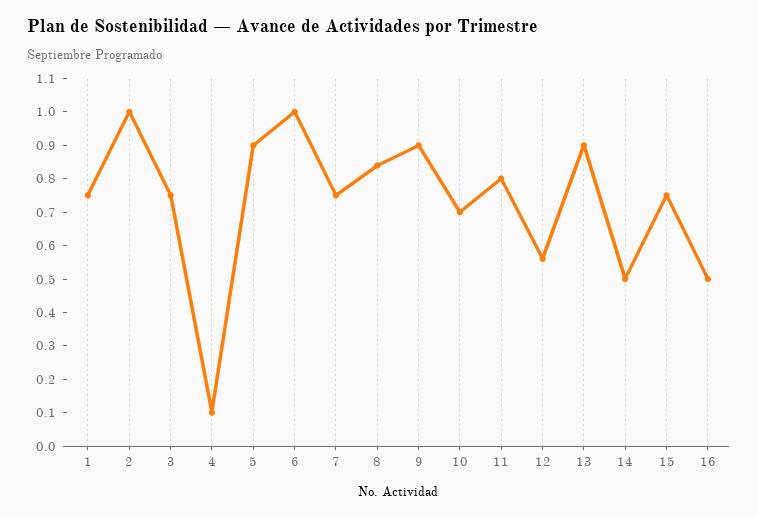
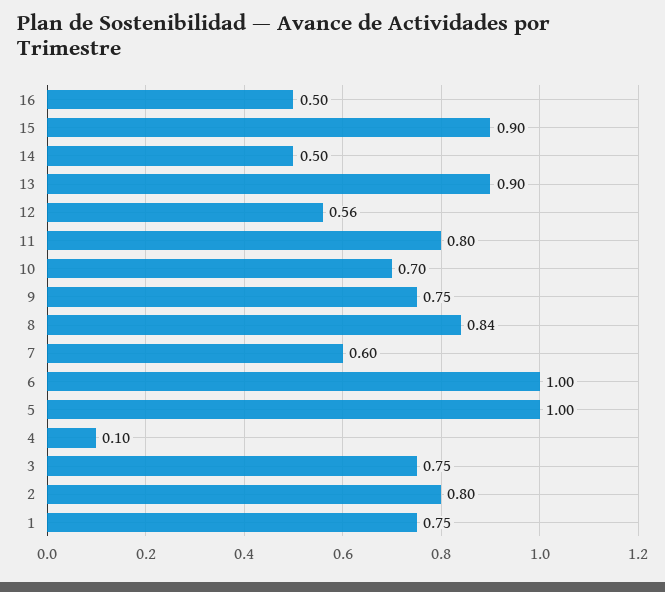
2: 1 -> 0.8
5: 0.9 -> 1
7: 0.75 -> 0.6
9: 0.9 -> 0.75
15: 0.75 -> 0.9

